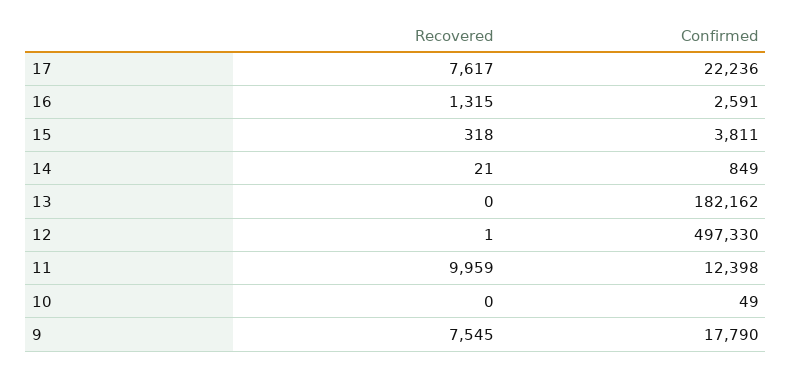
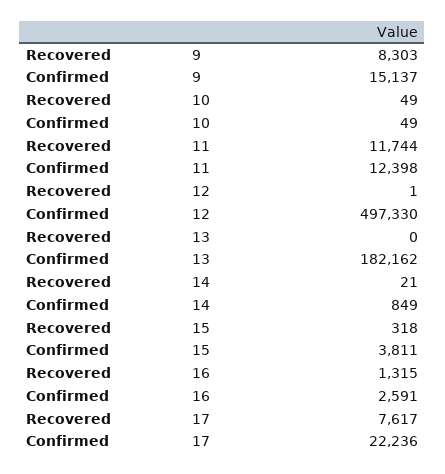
Recovered, 11: 9959 -> 11744
Recovered, 10: 0 -> 49
Recovered, 9: 7545 -> 8303
Confirmed, 9: 17790 -> 15137

